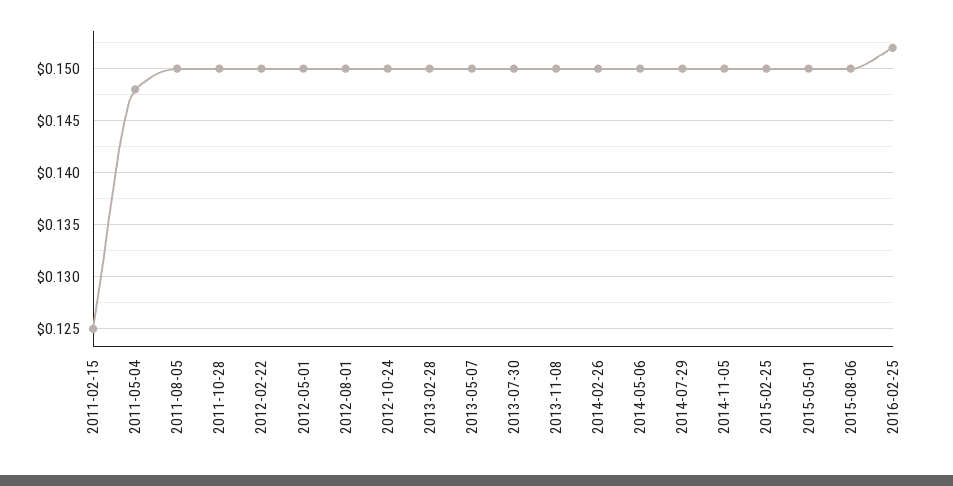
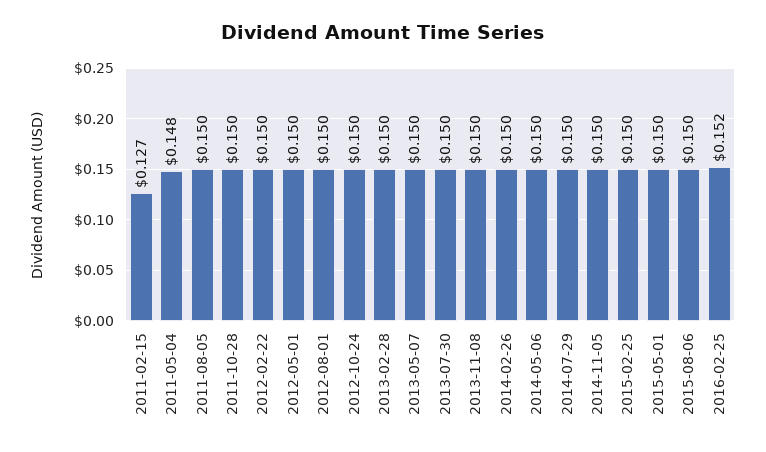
2011-02-15: 0.125 -> 0.127

